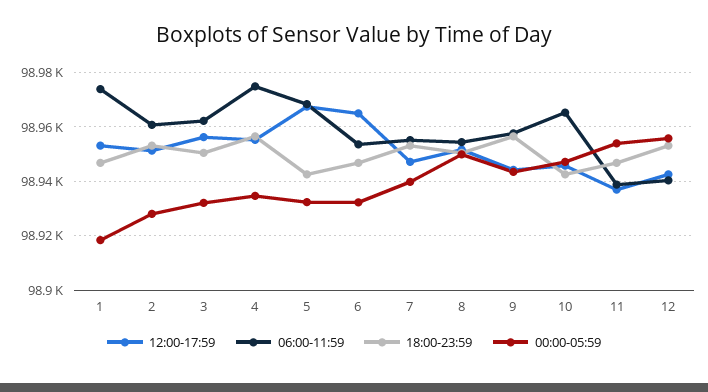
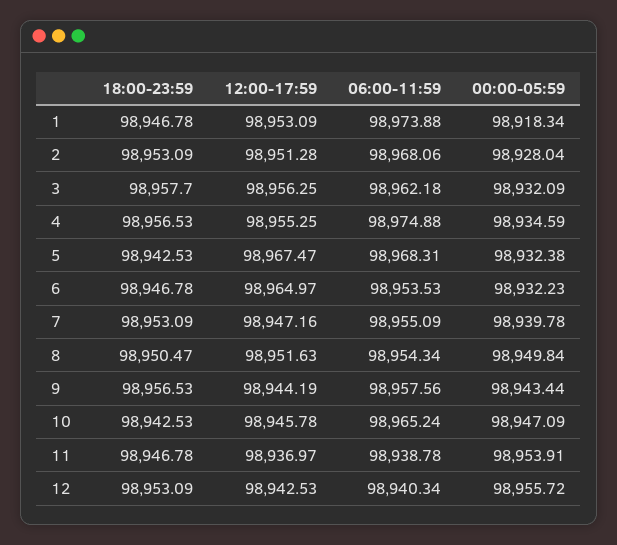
06:00-11:59, 2: 98960 -> 98968.06
18:00-23:59, 3: 98950 -> 98957.7

